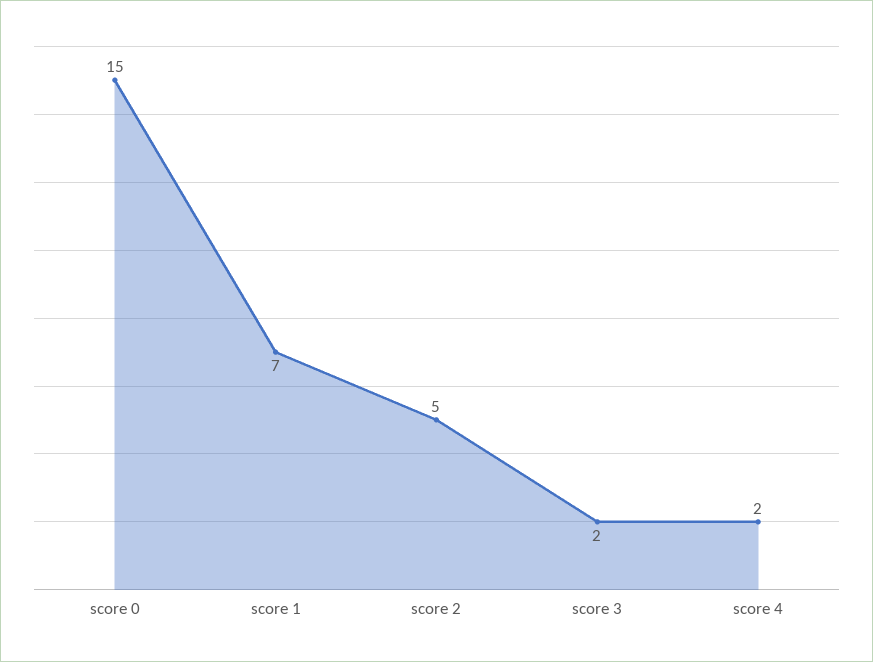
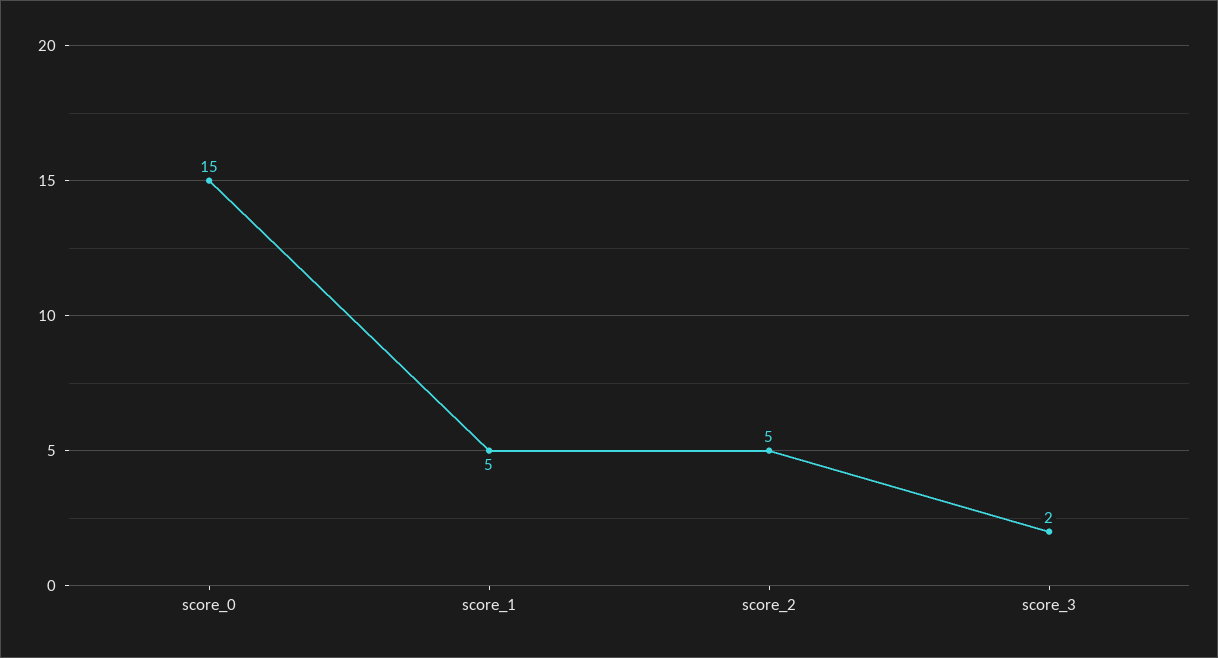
score 1: 7 -> 5
score 4: 2 -> none

